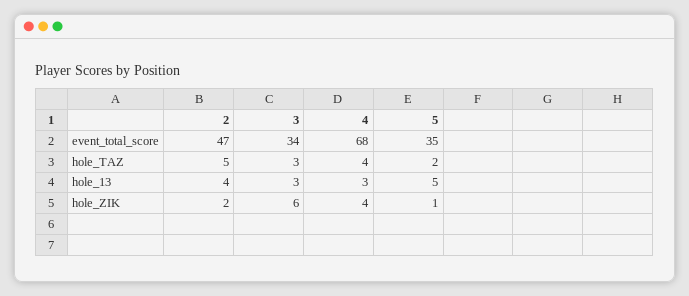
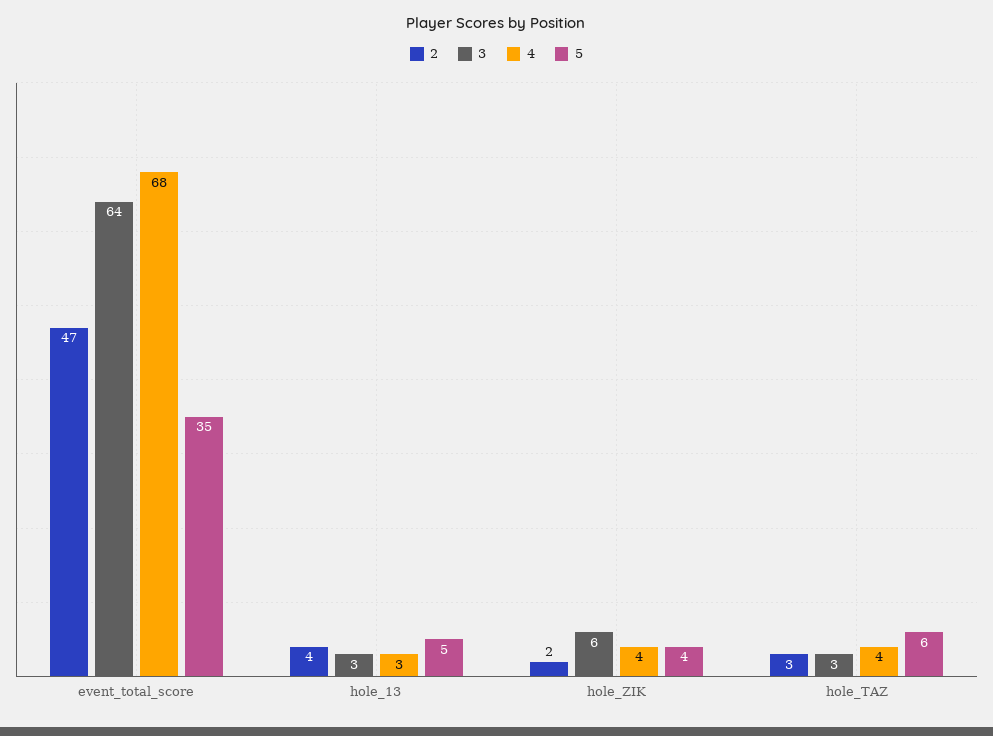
3, event_total_score: 34 -> 64
2, hole_TAZ: 5 -> 3
5, hole_TAZ: 2 -> 6
5, hole_ZIK: 1 -> 4

